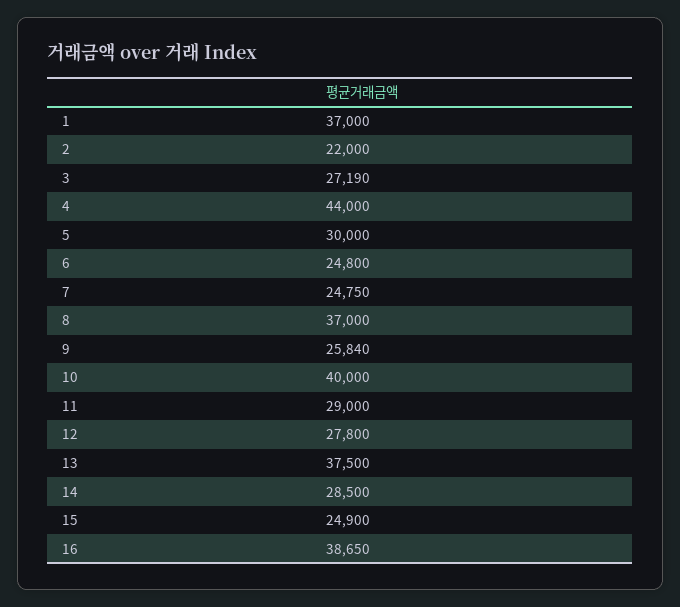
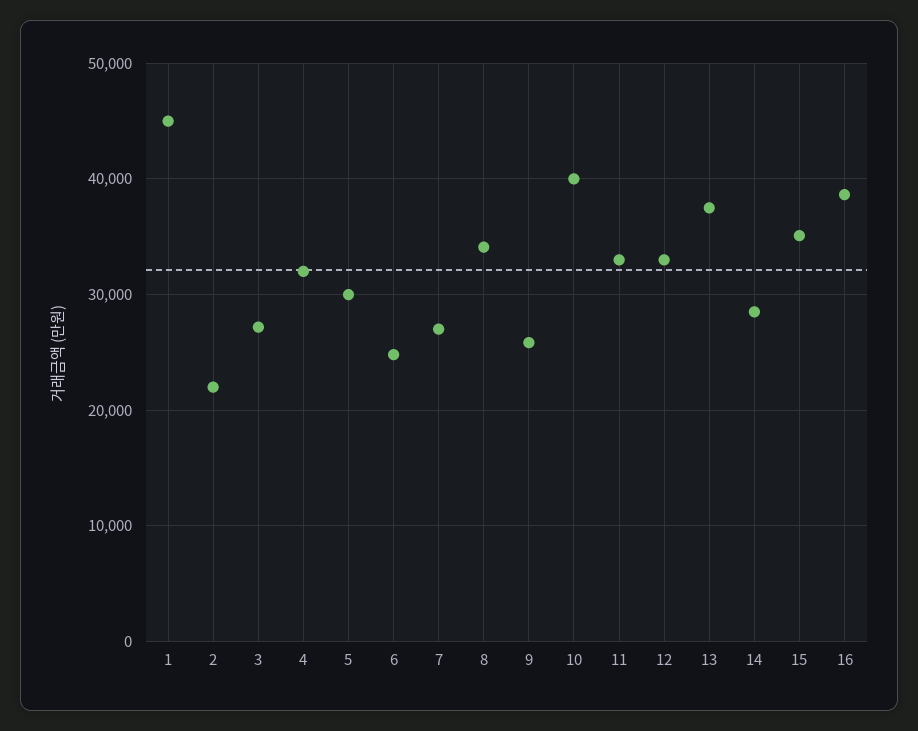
1: 37000 -> 45000
4: 44000 -> 32000
7: 24750 -> 27000
8: 37000 -> 34000
11: 29000 -> 33000
12: 27800 -> 33000
15: 24900 -> 35000

